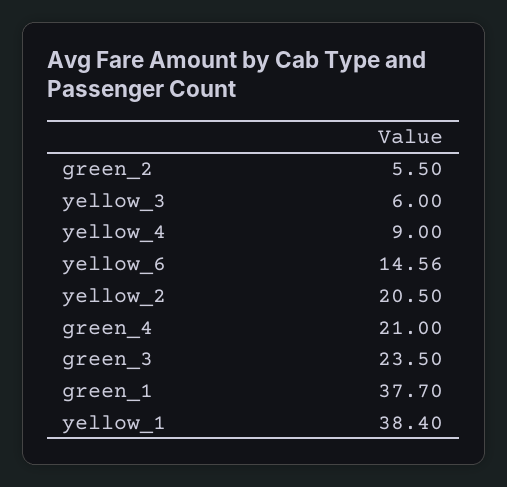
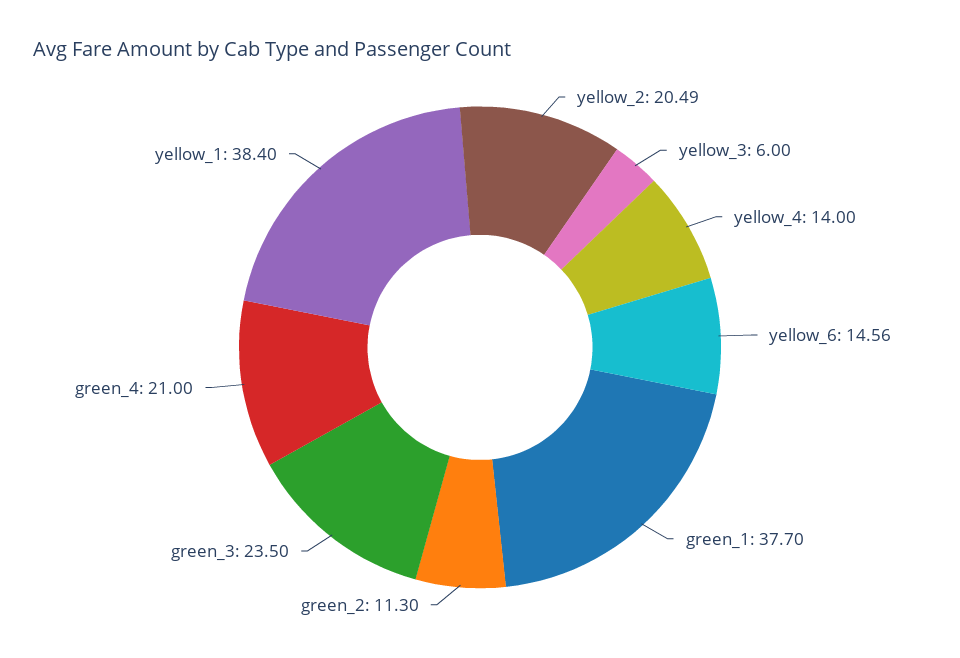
green_2: 5.5 -> 11.3
yellow_4: 9 -> 14
yellow_2: 20.5 -> 20.49

